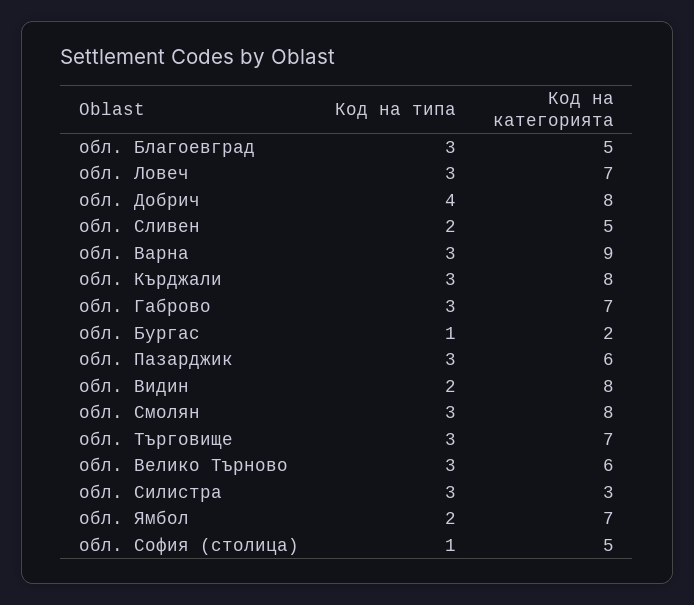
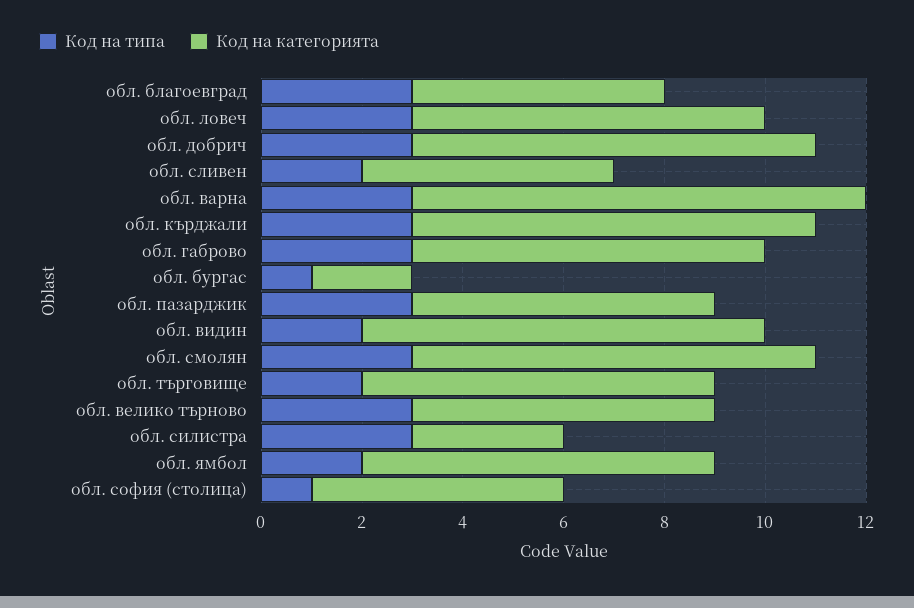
Код на типа, обл. Добрич: 4 -> 3
Код на типа, обл. Търговище: 3 -> 2

